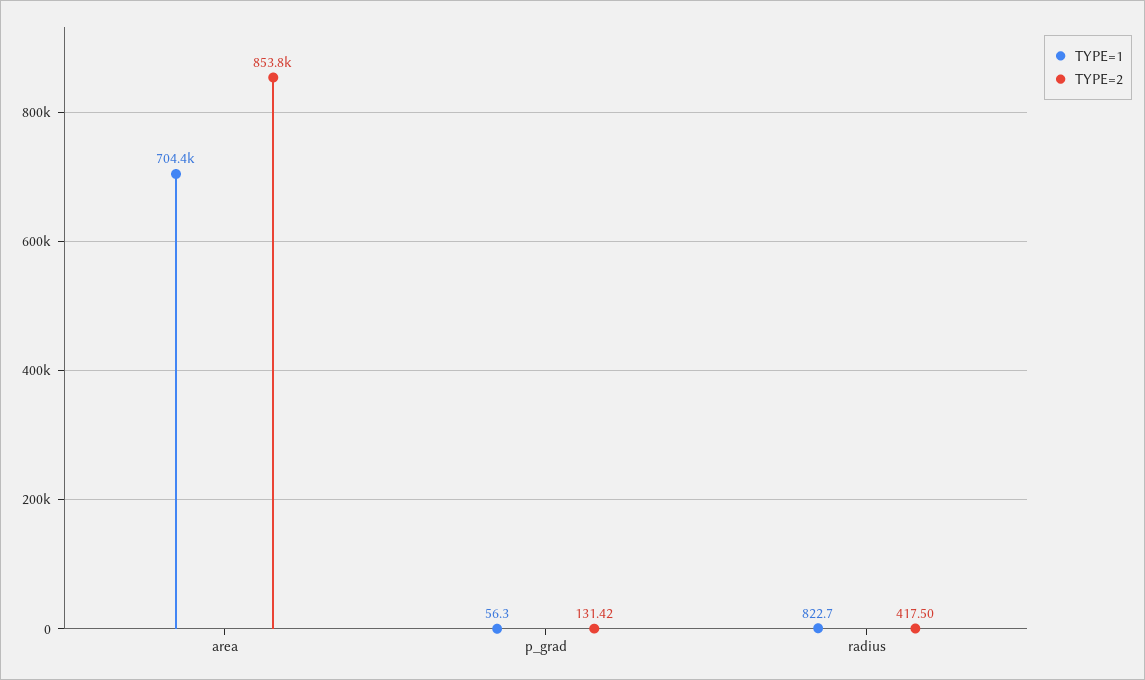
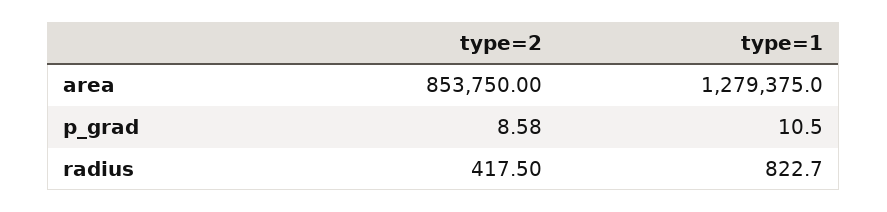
TYPE=1, area: 704400 -> 1279375
TYPE=1, p_grad: 56.3 -> 10.5
TYPE=2, p_grad: 131.42 -> 8.58

